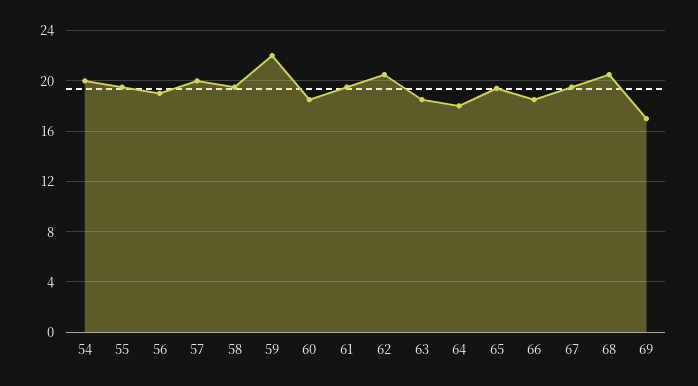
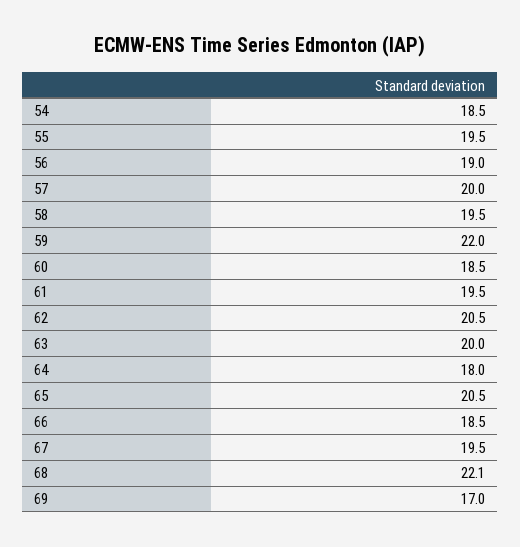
54: 20 -> 18.5
63: 18.5 -> 20
65: 19.5 -> 20.5
68: 20.5 -> 22.1

